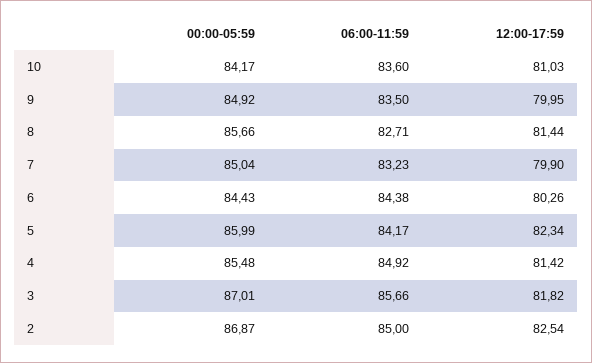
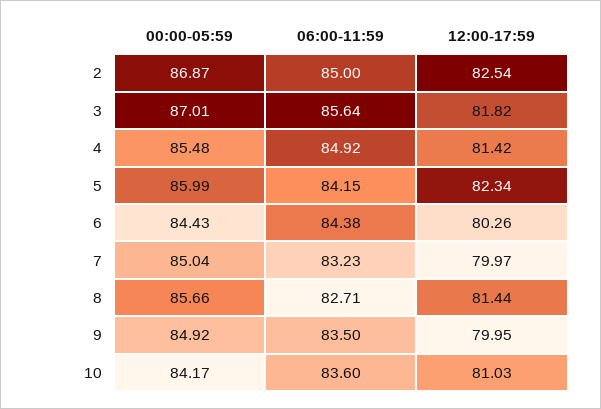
12:00-17:59, 7: 79.9 -> 79.97
06:00-11:59, 5: 84.17 -> 84.15
06:00-11:59, 3: 85.66 -> 85.64

